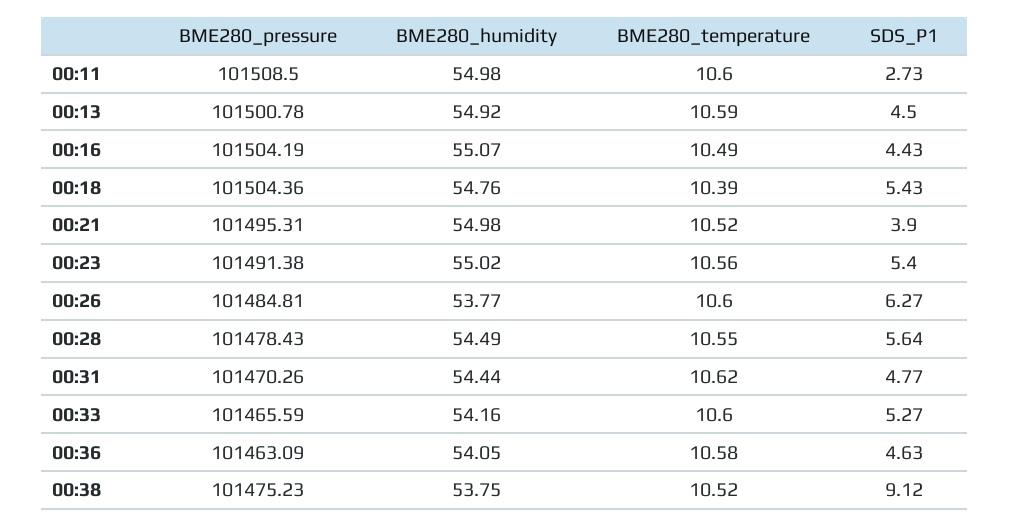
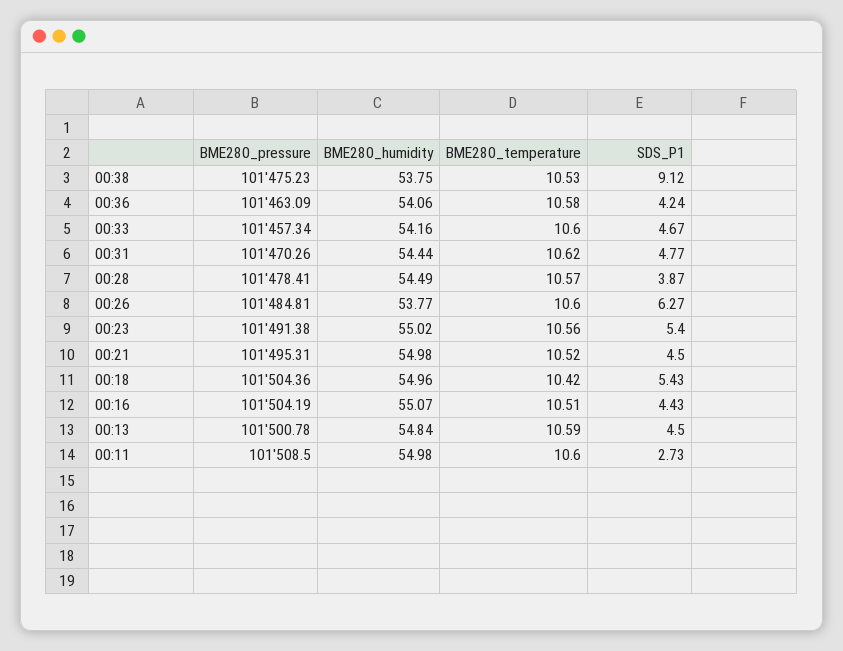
BME280_humidity, 00:13: 54.92 -> 54.84
BME280_temperature, 00:16: 10.49 -> 10.51
BME280_humidity, 00:18: 54.76 -> 54.96
BME280_temperature, 00:18: 10.39 -> 10.42
SDS_P1, 00:21: 3.9 -> 4.5
BME280_pressure, 00:28: 101478.43 -> 101478.41
BME280_temperature, 00:28: 10.55 -> 10.57
SDS_P1, 00:28: 5.64 -> 3.87
BME280_pressure, 00:33: 101465.59 -> 101457.34
SDS_P1, 00:33: 5.27 -> 4.67
BME280_humidity, 00:36: 54.05 -> 54.06
SDS_P1, 00:36: 4.63 -> 4.24
BME280_temperature, 00:38: 10.52 -> 10.53

